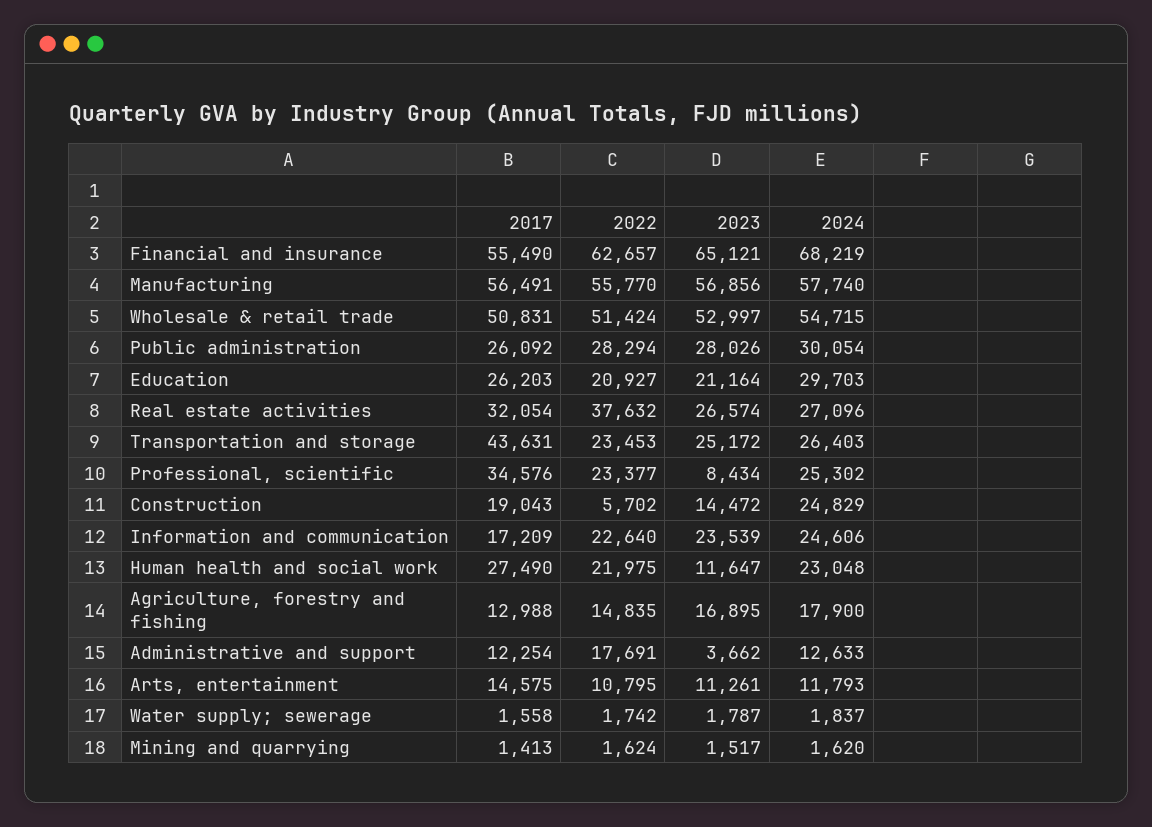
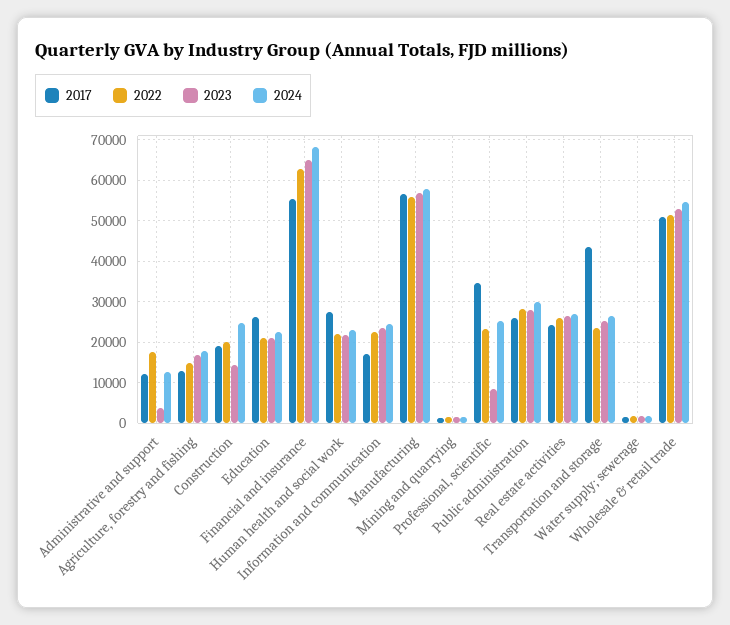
2024, Education: 29703 -> 22000
2017, Real estate activities: 32054 -> 24000
2022, Real estate activities: 37632 -> 26000
2022, Construction: 5702 -> 20000
2023, Human health and social work: 11647 -> 22000
2017, Arts, entertainment: 14575 -> none
2022, Arts, entertainment: 10795 -> none
2023, Arts, entertainment: 11261 -> none
2024, Arts, entertainment: 11793 -> none

